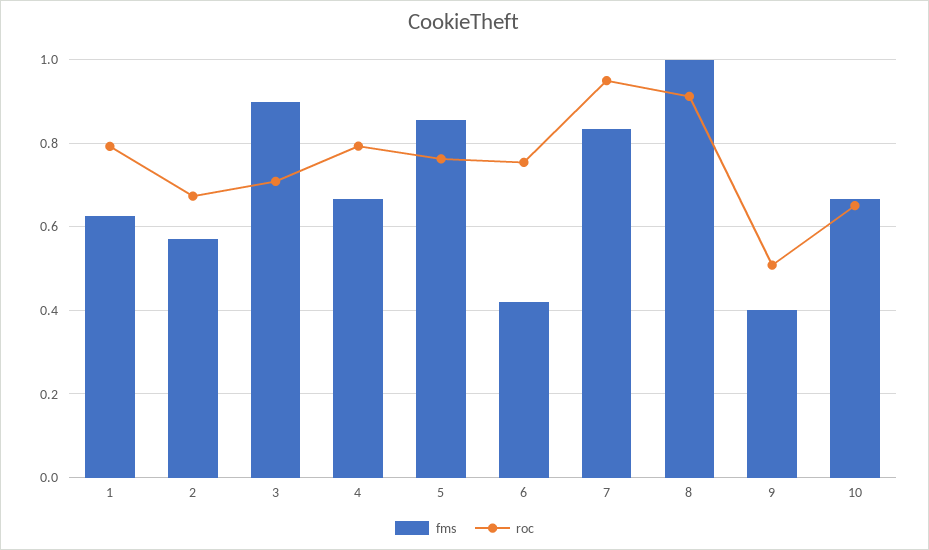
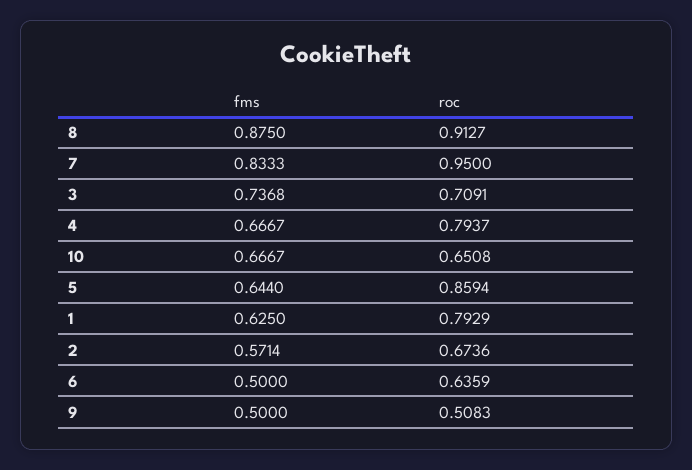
fms, 3: 0.9 -> 0.7368
fms, 5: 0.86 -> 0.644
roc, 5: 0.76 -> 0.8594
fms, 6: 0.42 -> 0.5
roc, 6: 0.76 -> 0.6359
fms, 8: 1 -> 0.875
fms, 9: 0.4 -> 0.5

